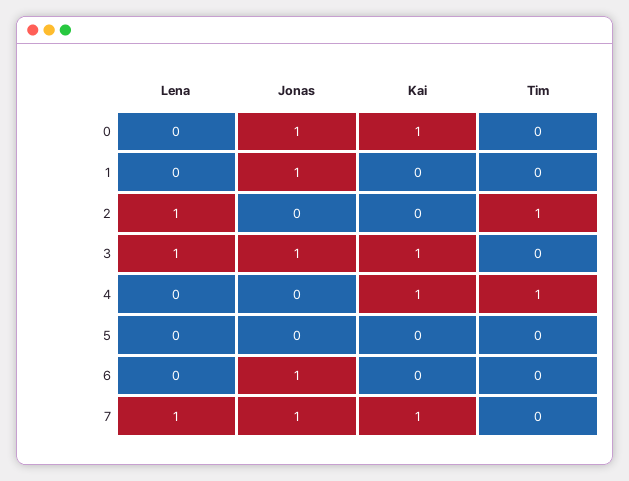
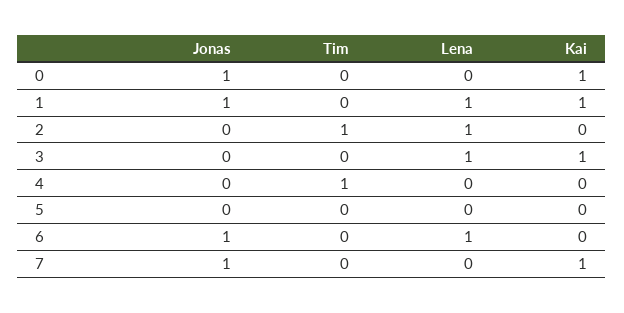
Lena, 1: 0 -> 1
Kai, 1: 0 -> 1
Jonas, 3: 1 -> 0
Kai, 4: 1 -> 0
Lena, 6: 0 -> 1
Lena, 7: 1 -> 0

